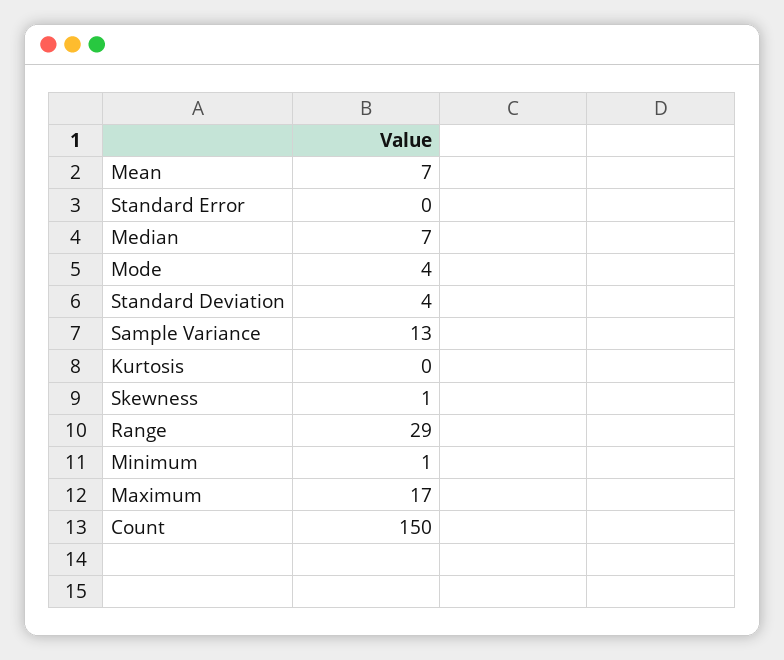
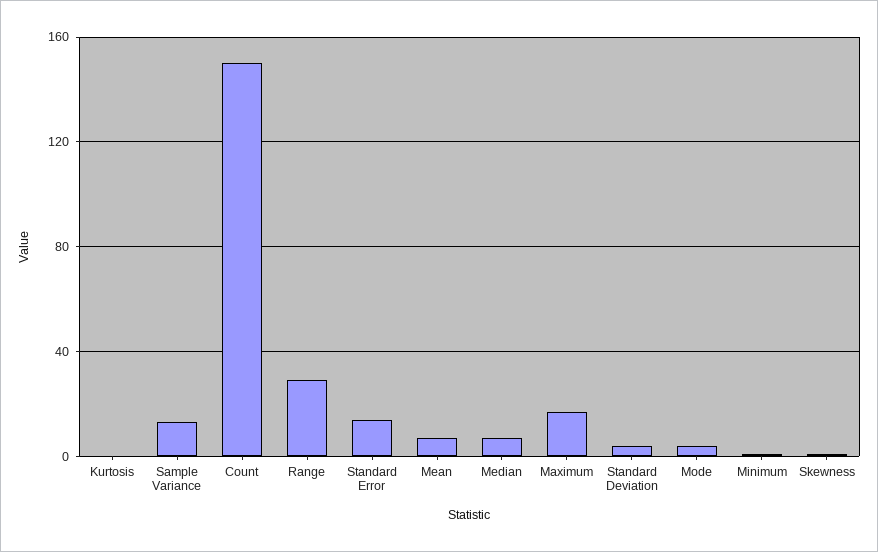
Standard Error: 0 -> 15

